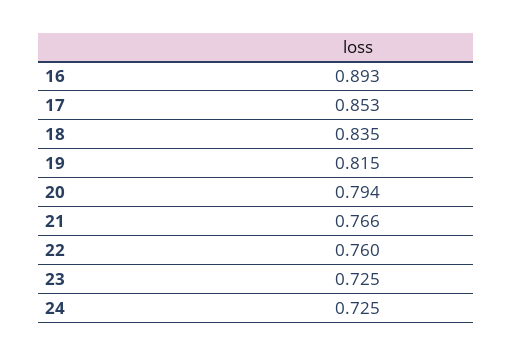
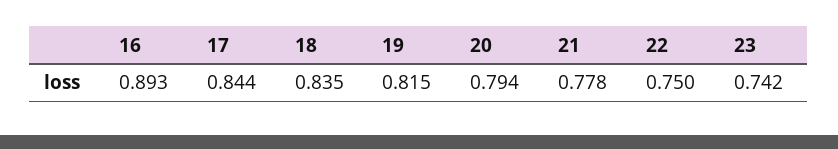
17: 0.853 -> 0.844
21: 0.766 -> 0.778
22: 0.76 -> 0.75
23: 0.725 -> 0.742
24: 0.725 -> none

